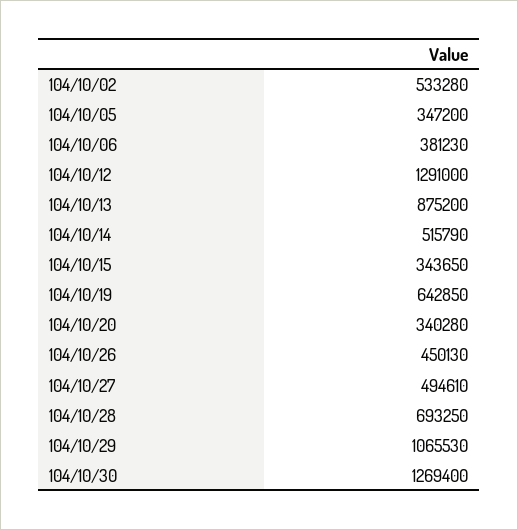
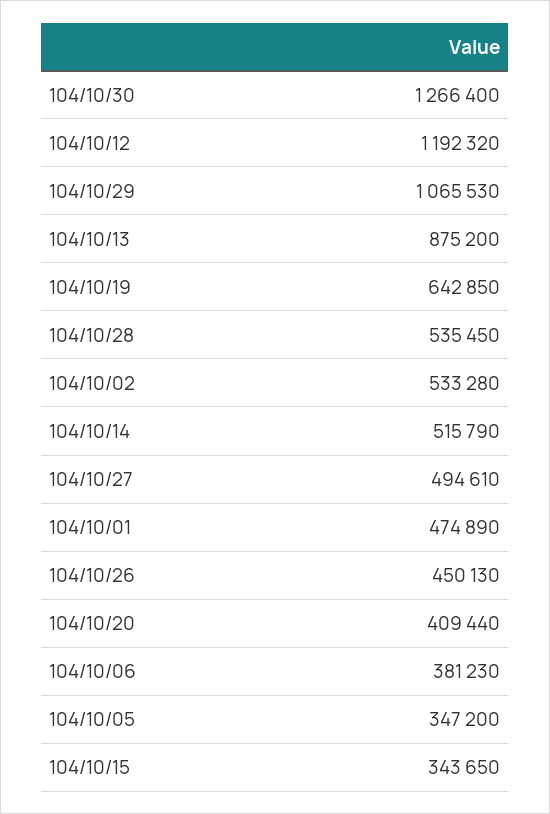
104/10/12: 1291000 -> 1192320
104/10/20: 340280 -> 409440
104/10/28: 693250 -> 535450
104/10/30: 1269400 -> 1266400
104/10/01: none -> 474890

